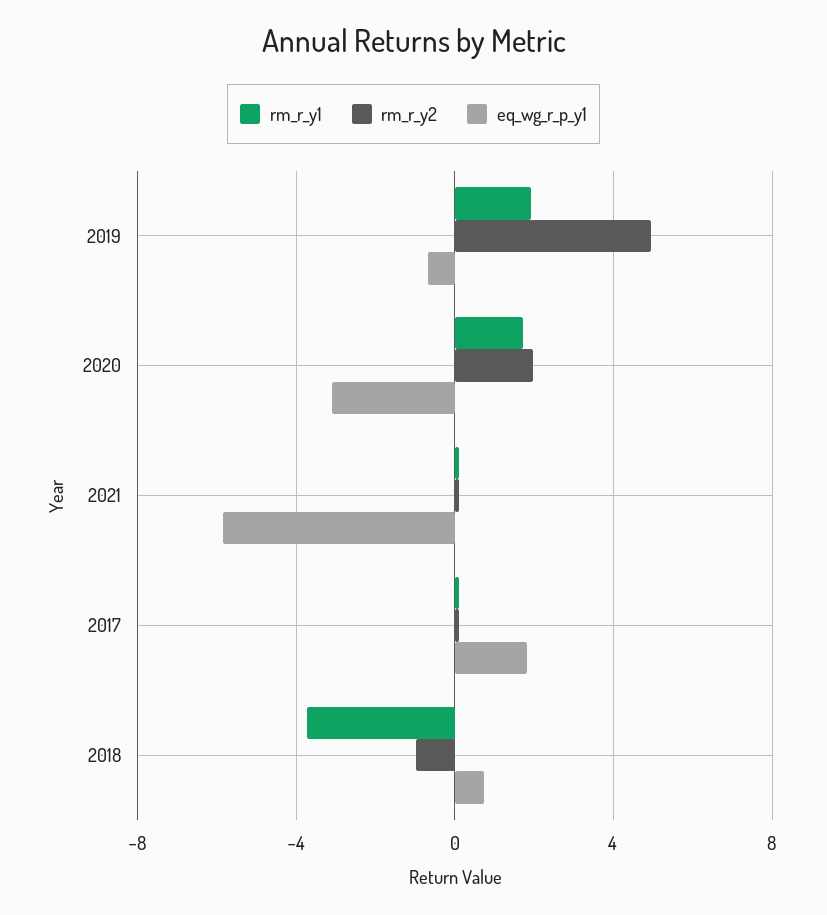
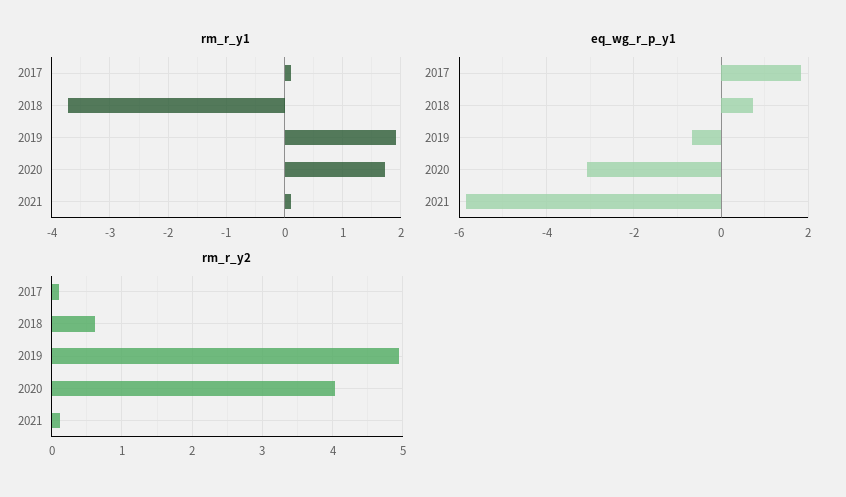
rm_r_y2, 2020: 2 -> 4
rm_r_y2, 2018: -1 -> 0.6

